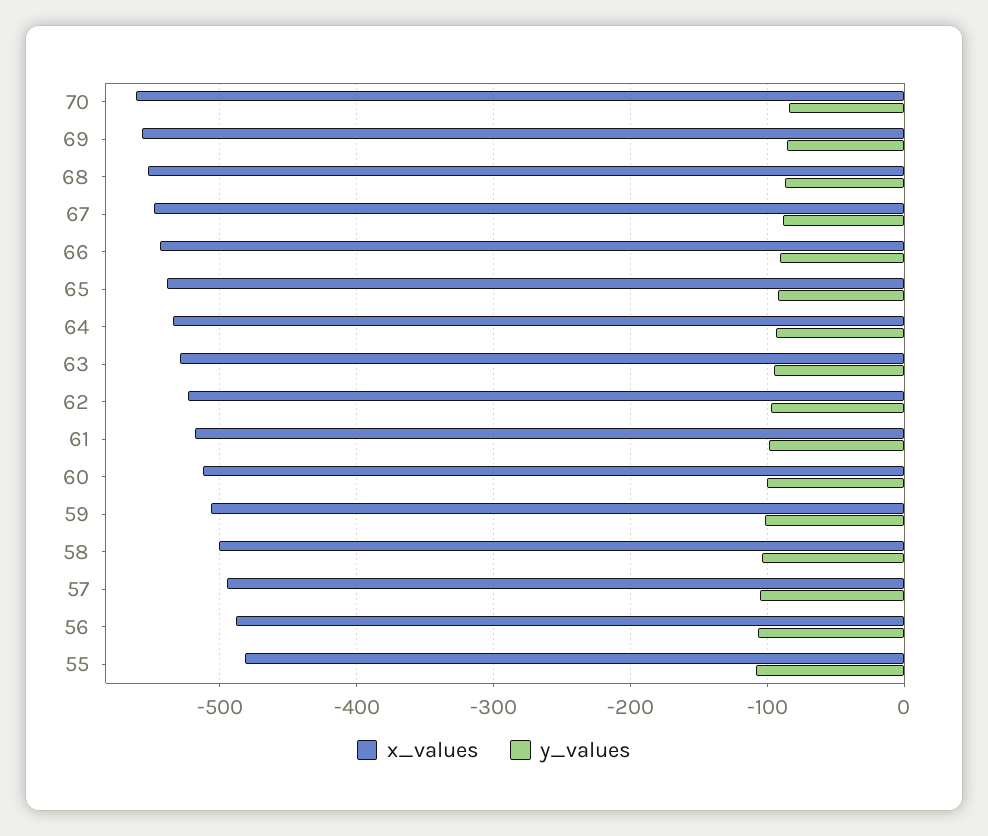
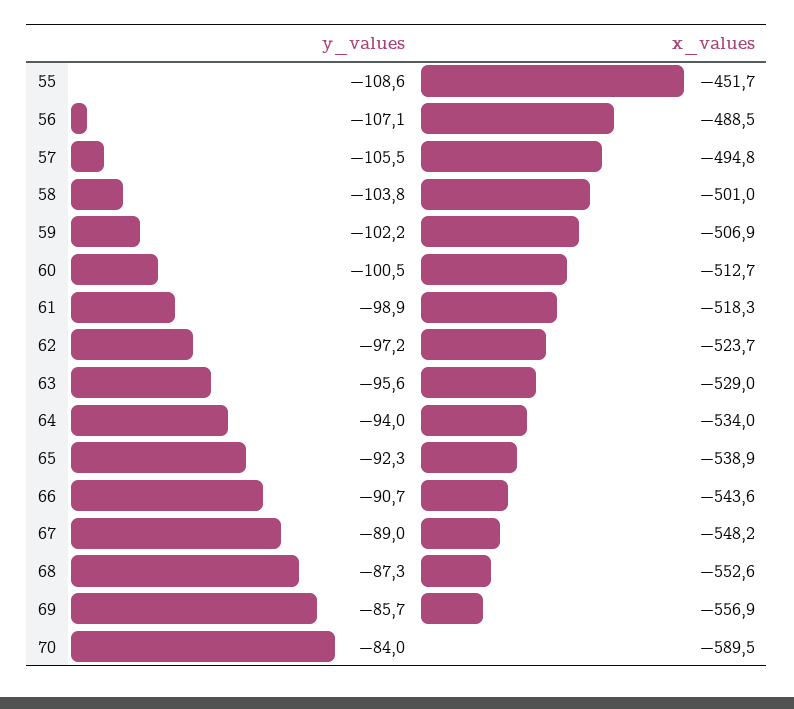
x_values, 70: -560 -> -589.5
x_values, 55: -480 -> -451.7

